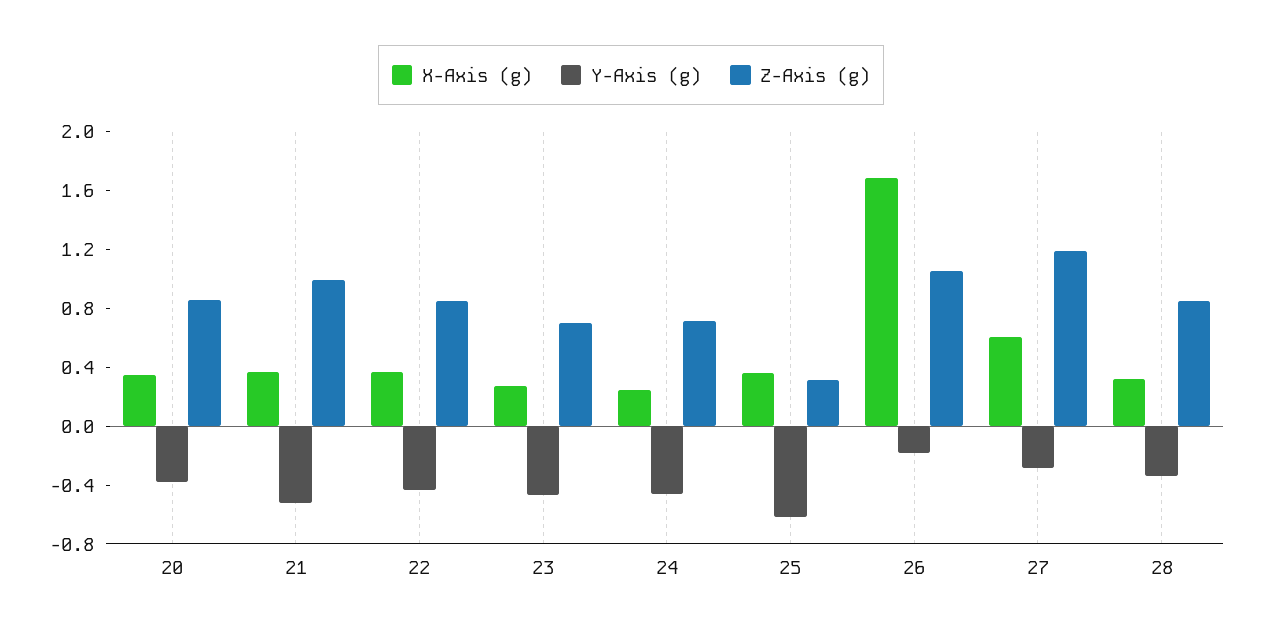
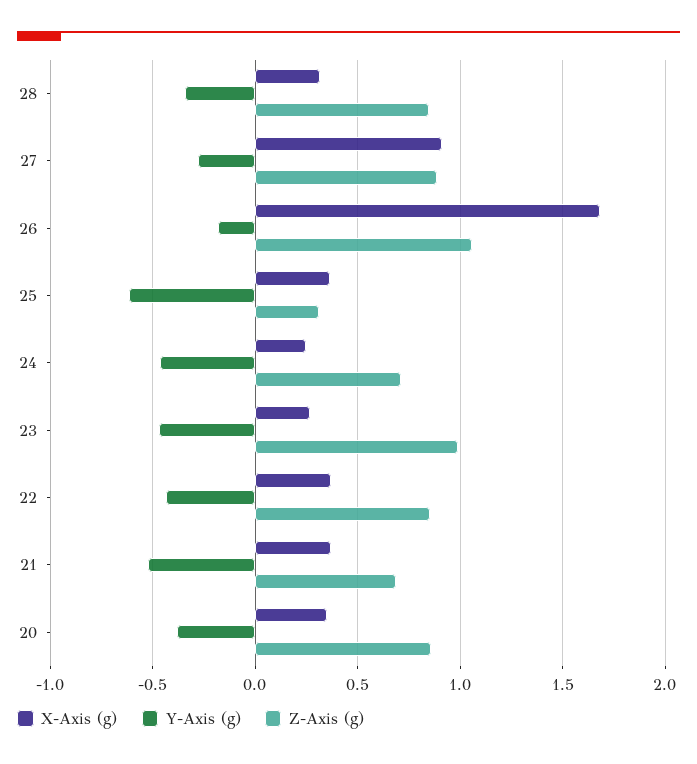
Z-Axis (g), 21: 1 -> 0.7
Z-Axis (g), 23: 0.7 -> 1
X-Axis (g), 27: 0.6 -> 0.9
Z-Axis (g), 27: 1.2 -> 0.9

